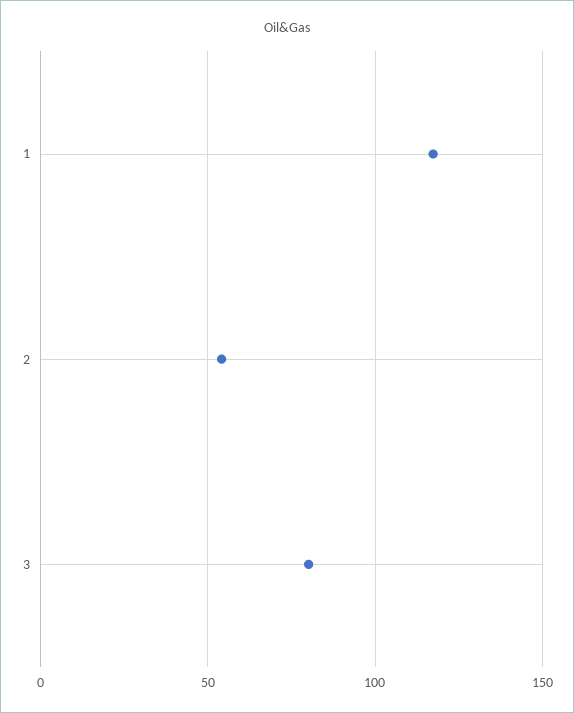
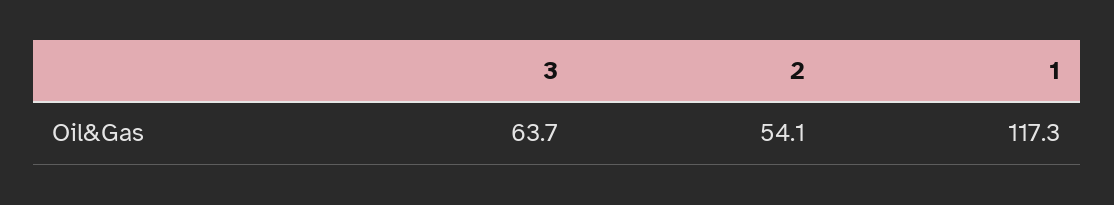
3: 80 -> 63.7

